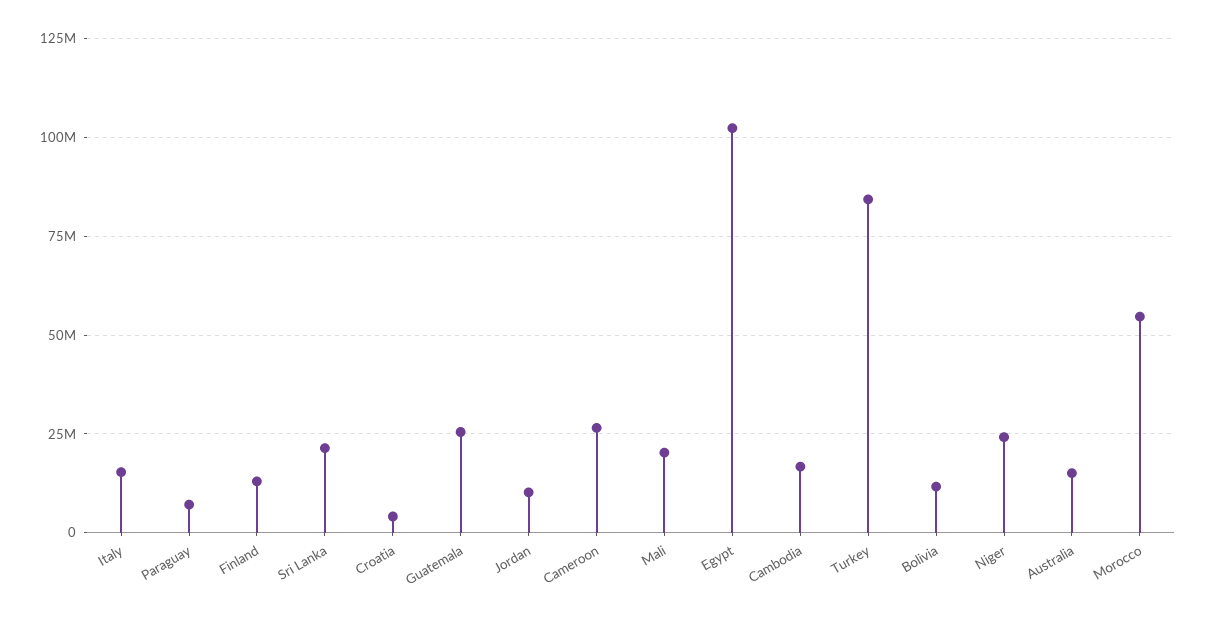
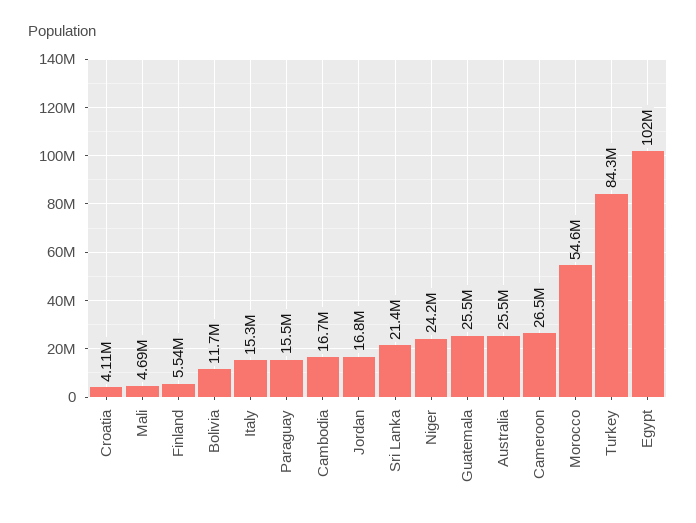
Paraguay: 7500000 -> 15500000
Finland: 12500000 -> 5540000
Jordan: 10000000 -> 16800000
Mali: 20000000 -> 4690000
Australia: 15000000 -> 25500000

